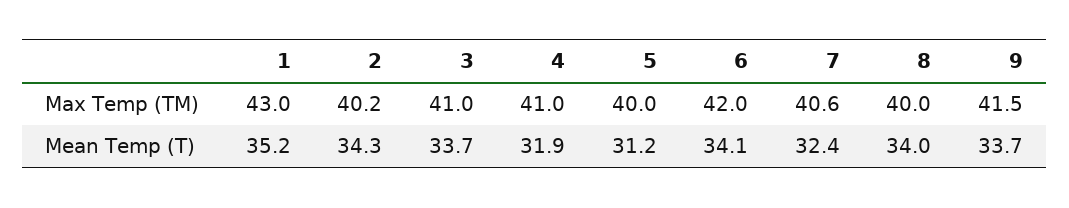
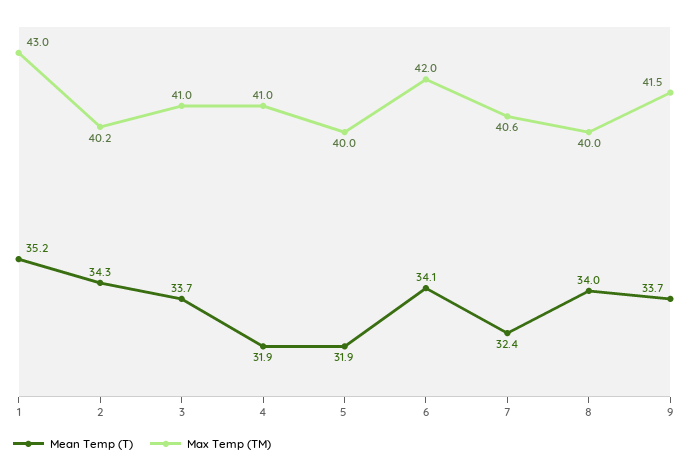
Mean Temp (T), 5: 31.2 -> 31.9

